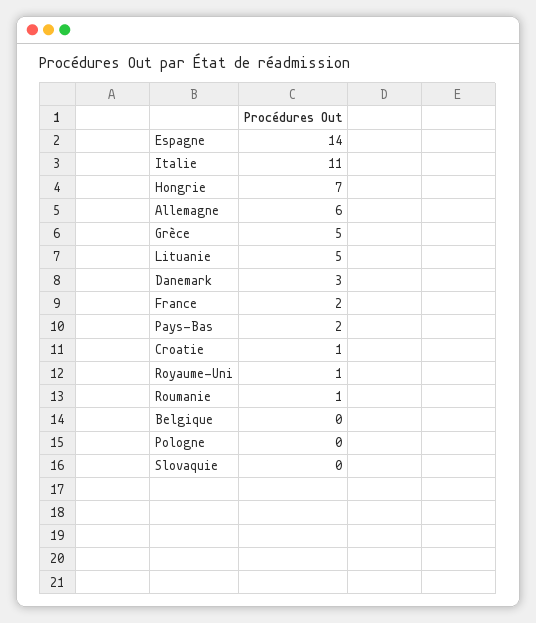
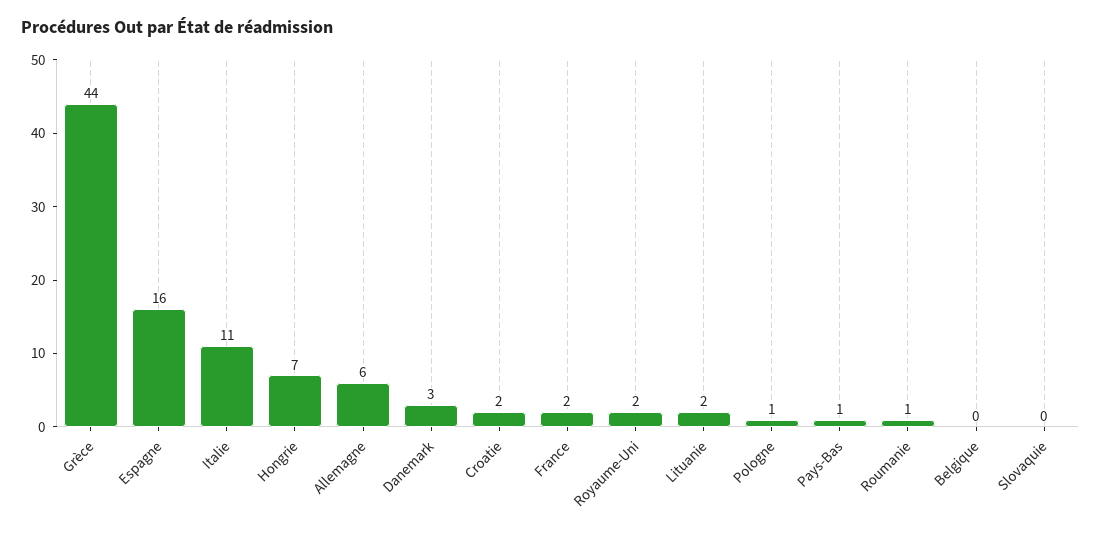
Espagne: 14 -> 16
Grèce: 5 -> 44
Lituanie: 5 -> 2
Pays-Bas: 2 -> 1
Croatie: 1 -> 2
Royaume-Uni: 1 -> 2
Pologne: 0 -> 1

